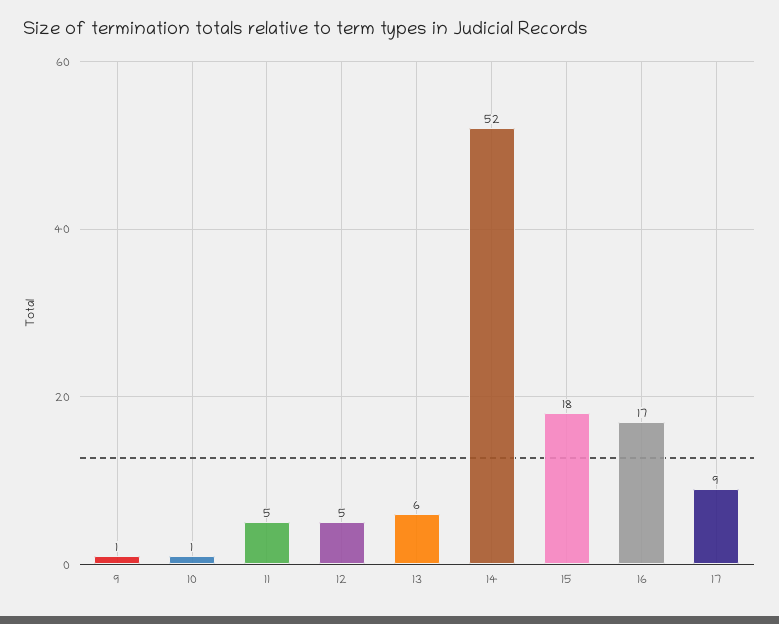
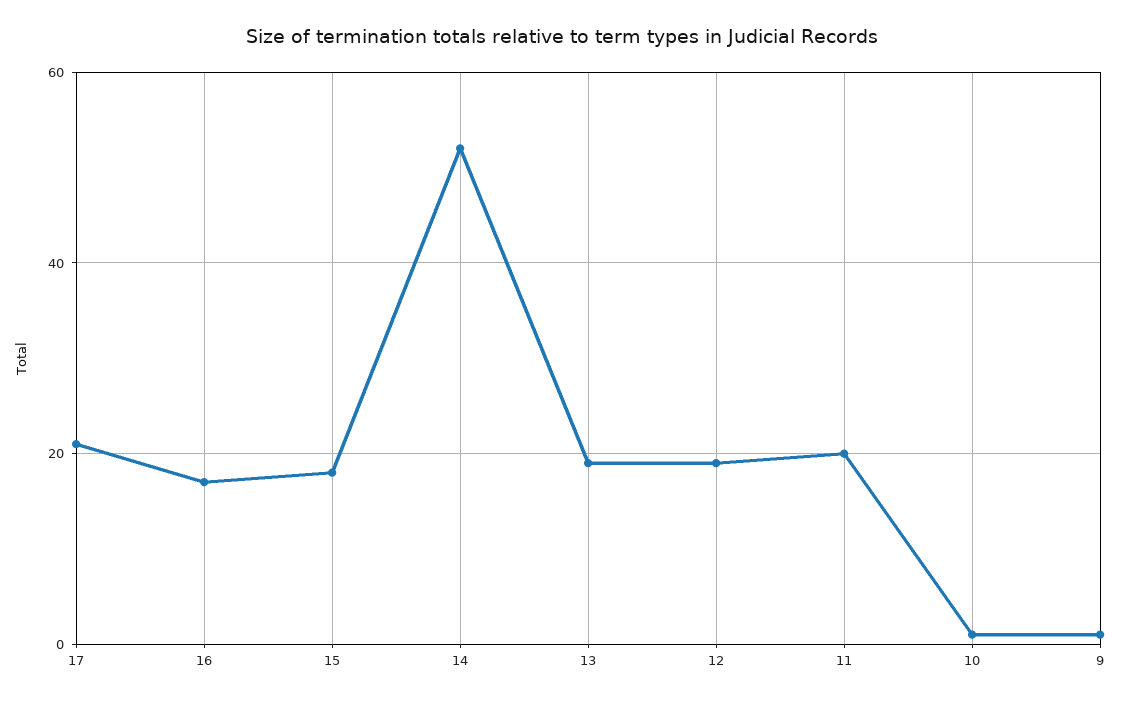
11: 5 -> 20
12: 5 -> 20
13: 6 -> 20
17: 9 -> 20

